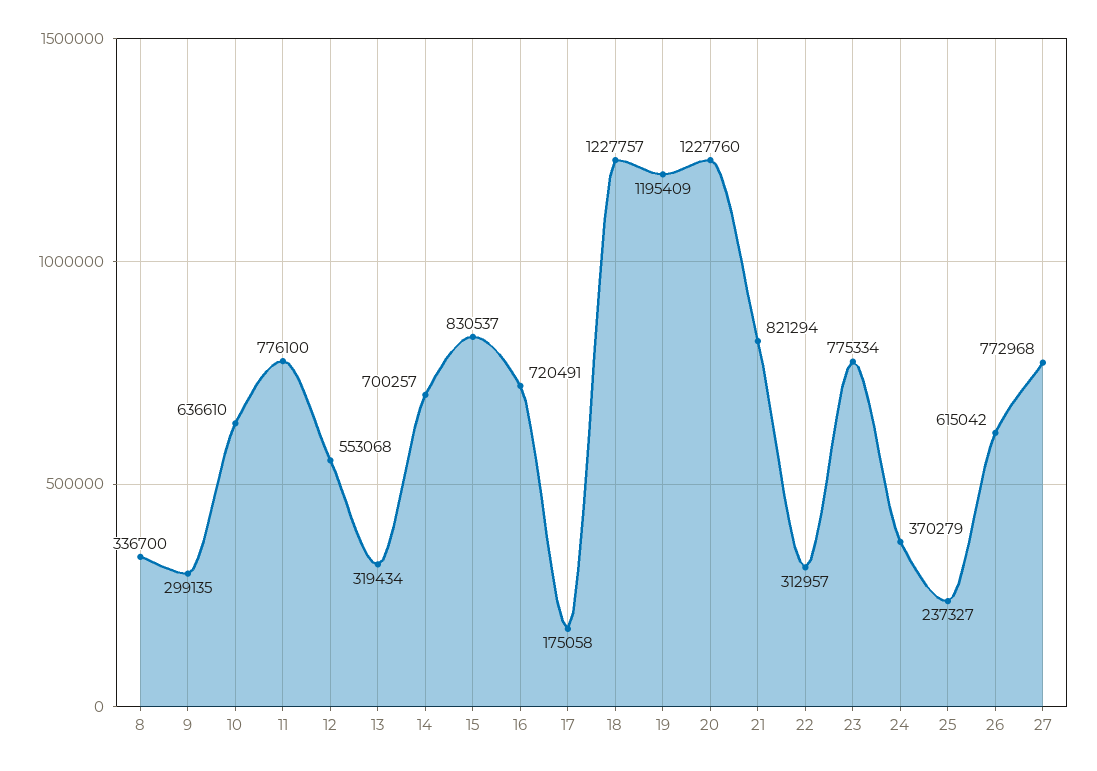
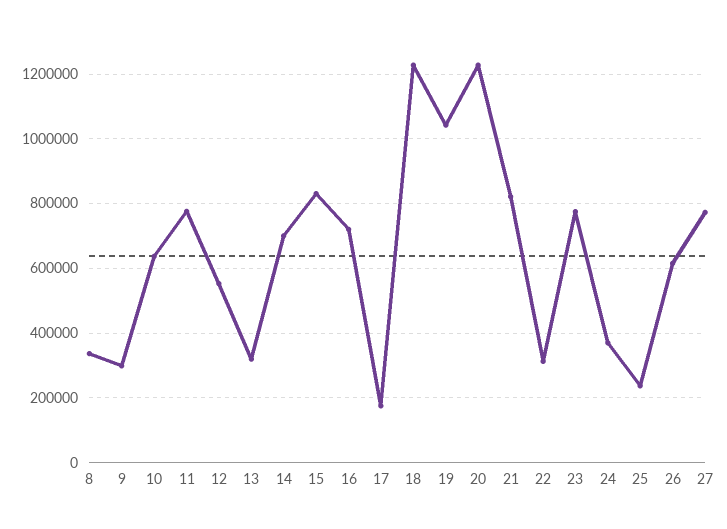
19: 1195409 -> 1040000

